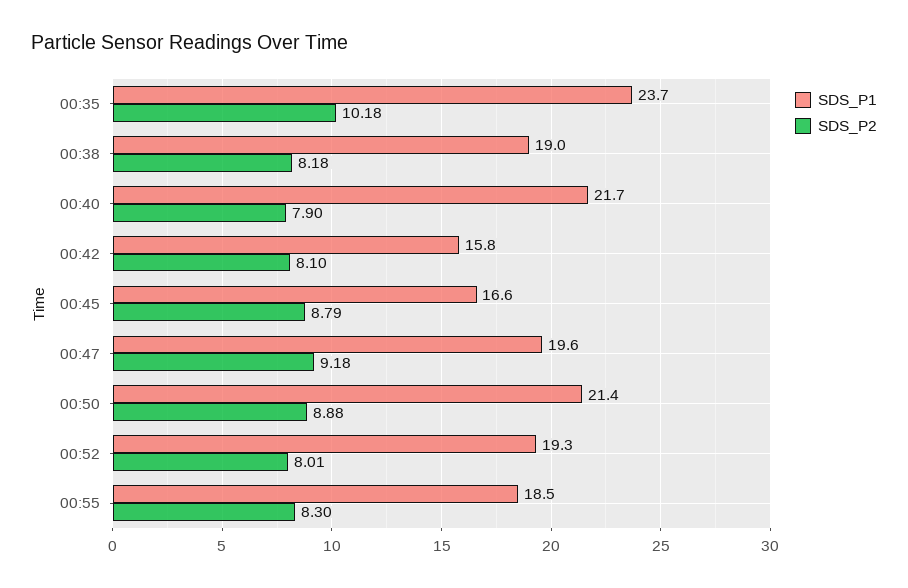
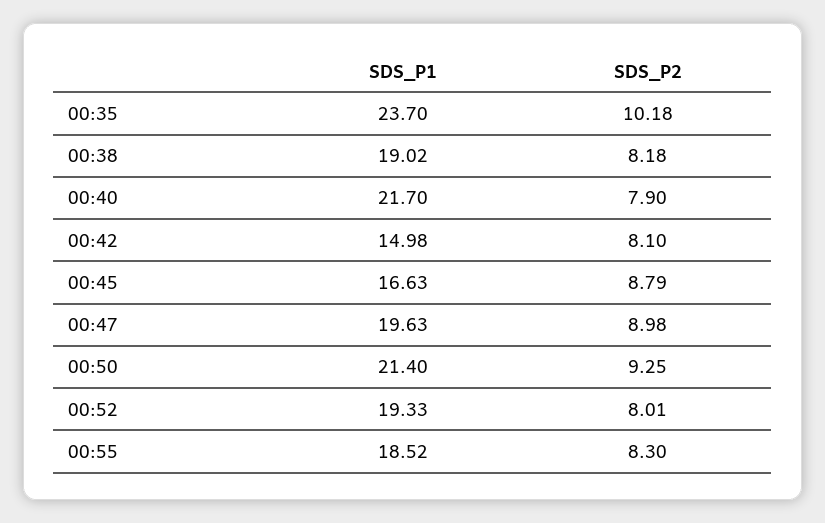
SDS_P1, 00:42: 15.8 -> 14.98
SDS_P2, 00:47: 9.18 -> 8.98
SDS_P2, 00:50: 8.88 -> 9.25

